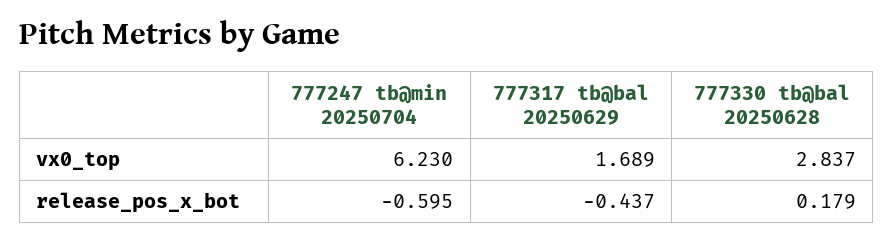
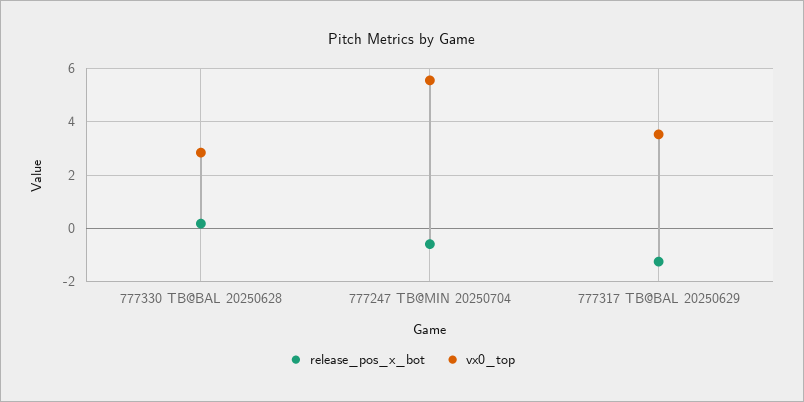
vx0_top, 777247 tb@min 20250704: 6.23 -> 5.5
vx0_top, 777317 tb@bal 20250629: 1.689 -> 3.5
release_pos_x_bot, 777317 tb@bal 20250629: -0.437 -> -1.25

